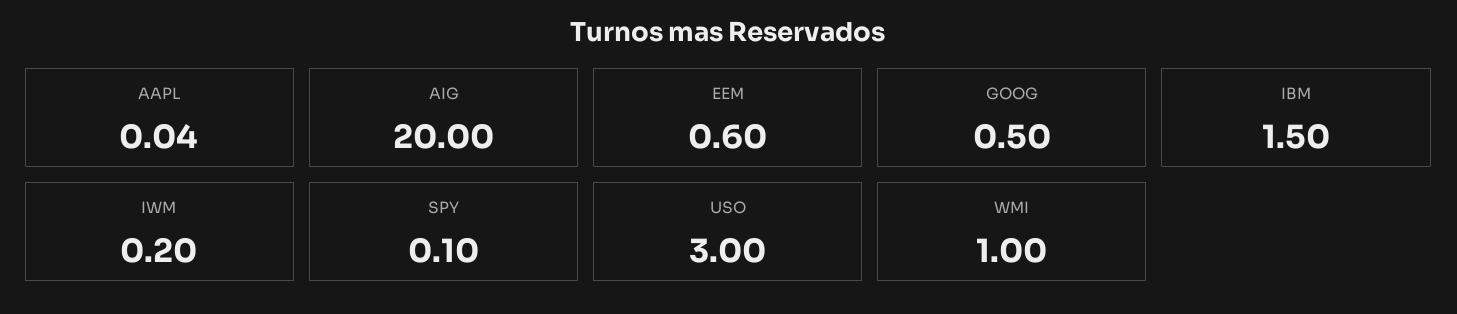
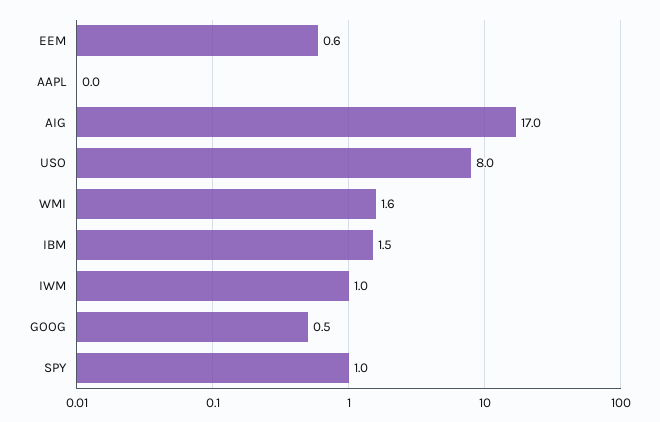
AIG: 20 -> 17
IWM: 0.2 -> 1
SPY: 0.1 -> 1
USO: 3 -> 8
WMI: 1 -> 1.6

